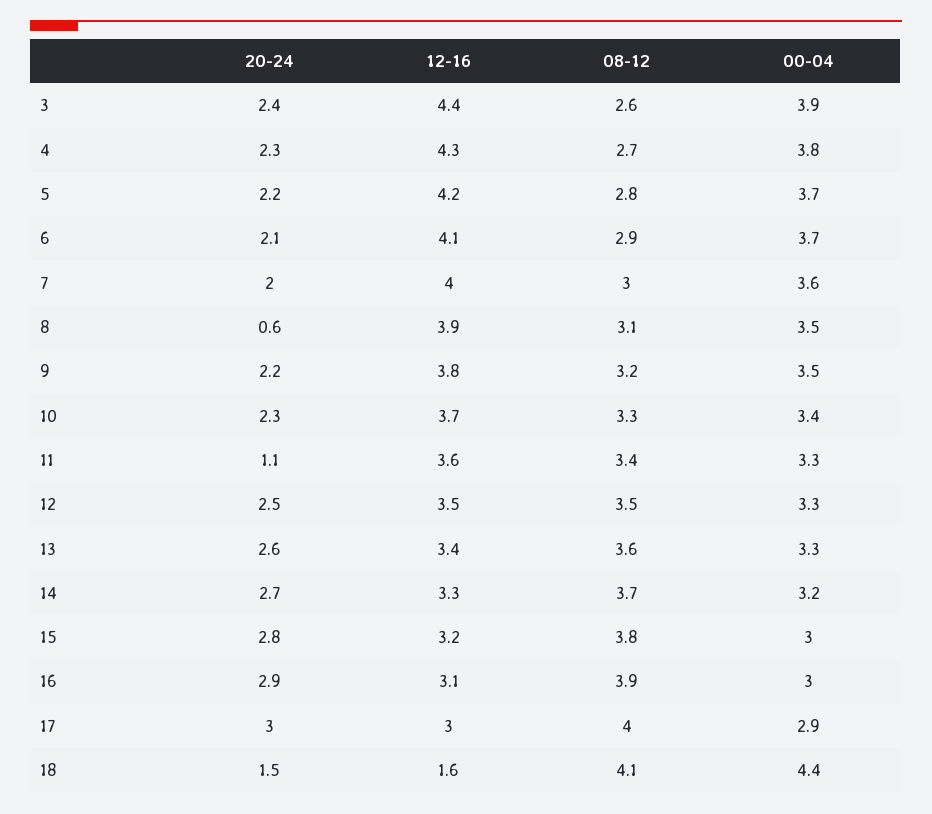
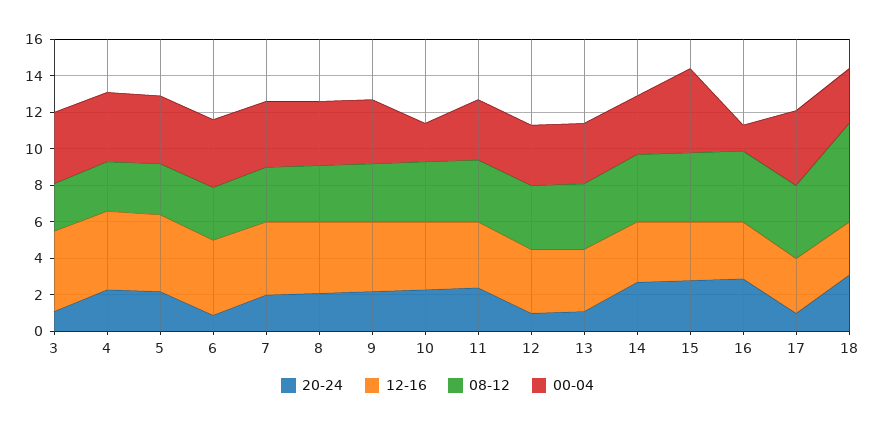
20-24, 3: 2.4 -> 1
20-24, 6: 2.1 -> 1
20-24, 8: 0.6 -> 2
00-04, 10: 3.4 -> 2
20-24, 11: 1.1 -> 2.5
20-24, 12: 2.5 -> 1
20-24, 13: 2.6 -> 1
00-04, 15: 3 -> 4.5
00-04, 16: 3 -> 1.5
20-24, 17: 3 -> 1
00-04, 17: 2.9 -> 4
20-24, 18: 1.5 -> 3
12-16, 18: 1.6 -> 3
08-12, 18: 4.1 -> 5.5
00-04, 18: 4.4 -> 3

